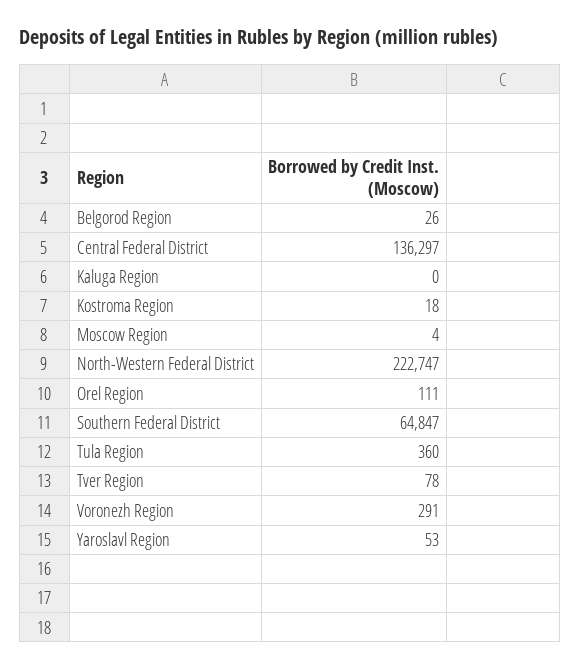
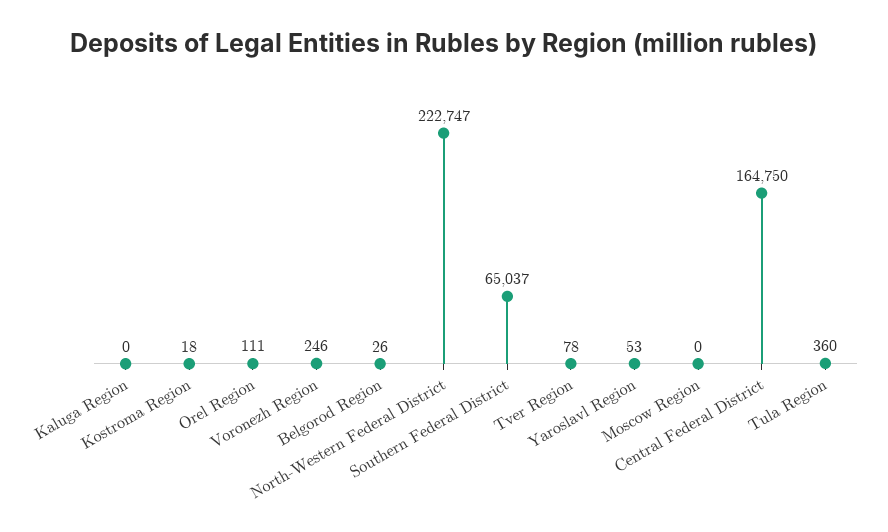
Central Federal District: 136297 -> 164750
Moscow Region: 4 -> 0
Southern Federal District: 64847 -> 65037
Voronezh Region: 291 -> 246

